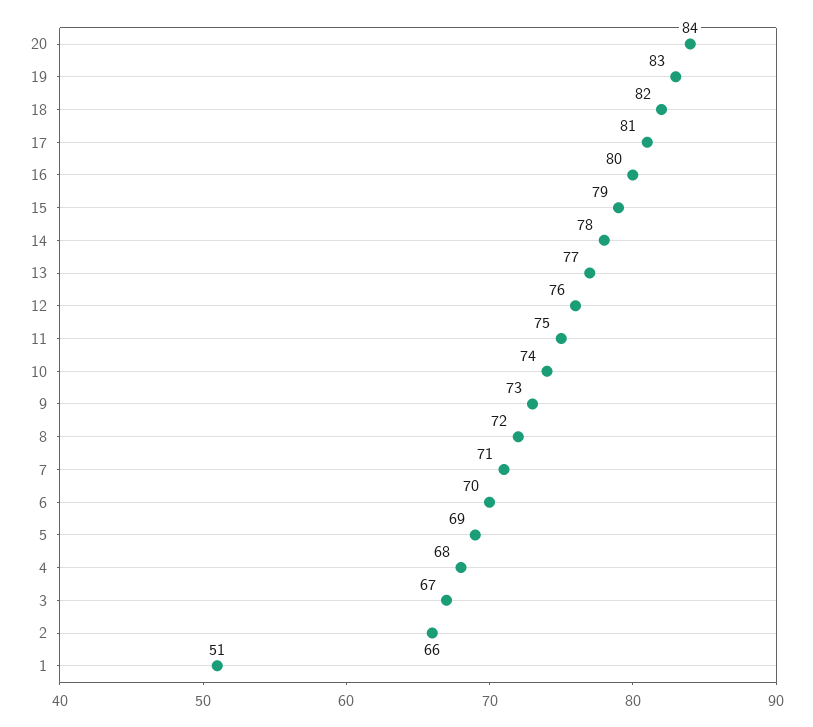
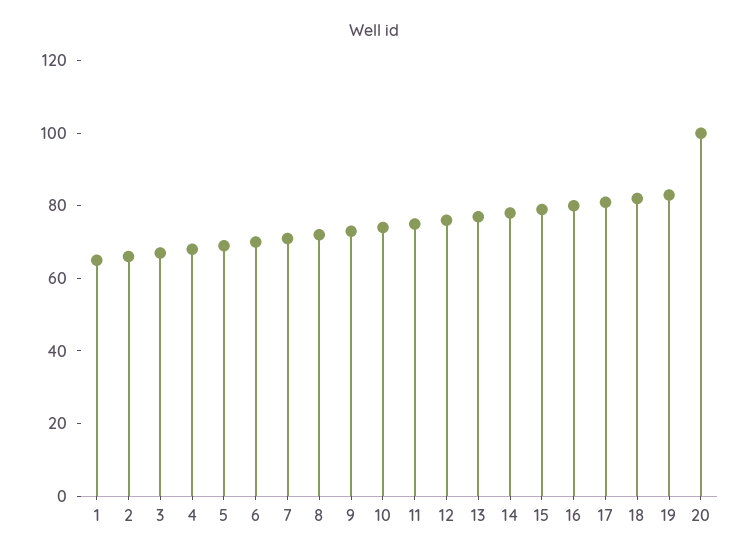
20: 84 -> 100
1: 51 -> 65

